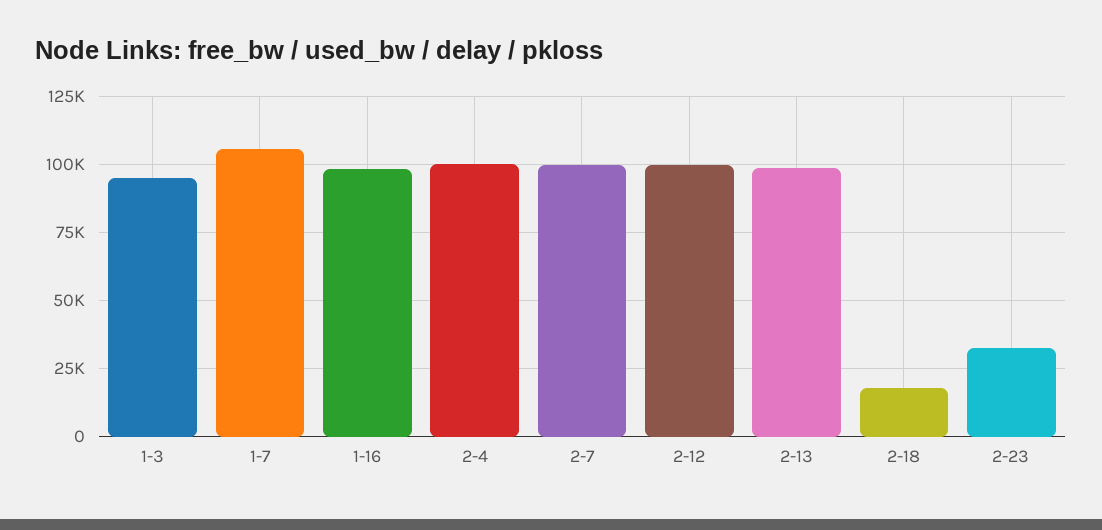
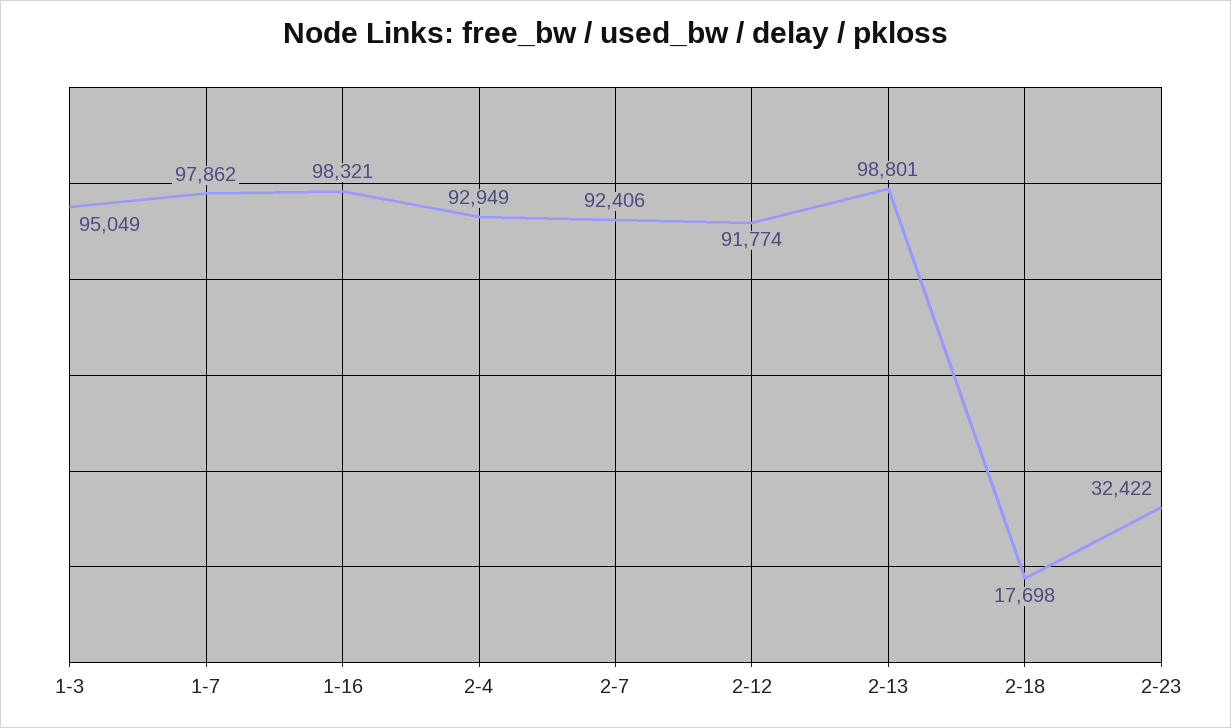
1-7: 105000 -> 97862
2-4: 100000 -> 92949
2-7: 100000 -> 92406
2-12: 100000 -> 91774

